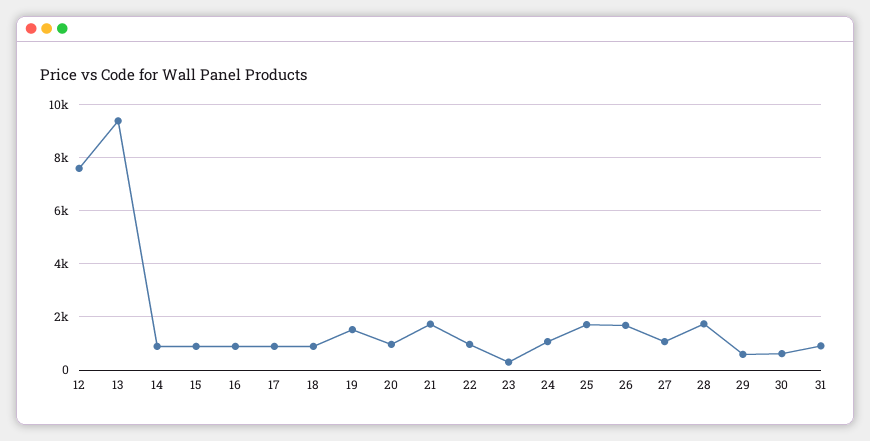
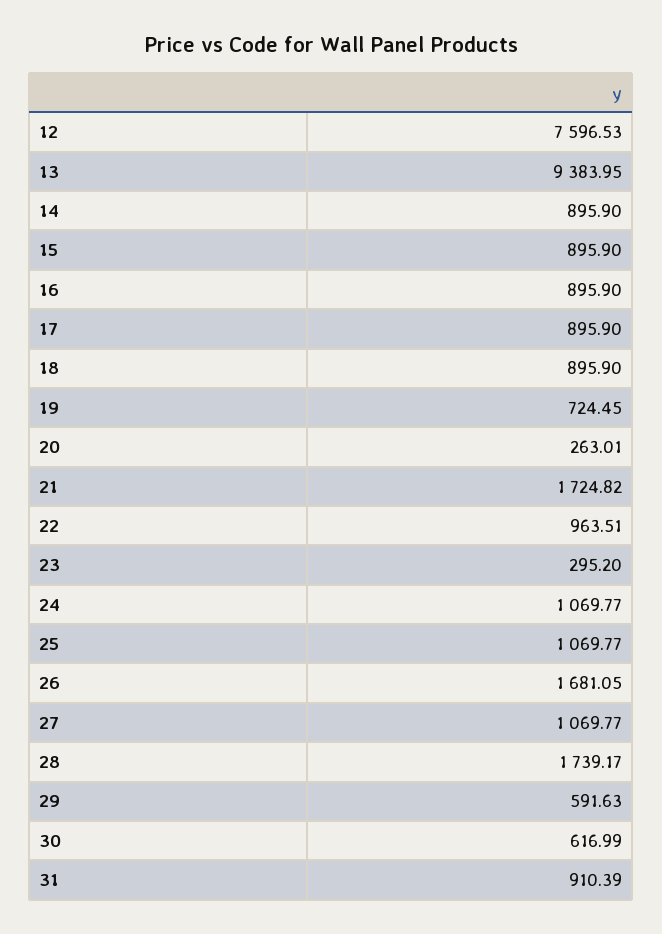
19: 1500 -> 724.45
20: 1000 -> 263.01
25: 1750 -> 1069.77

